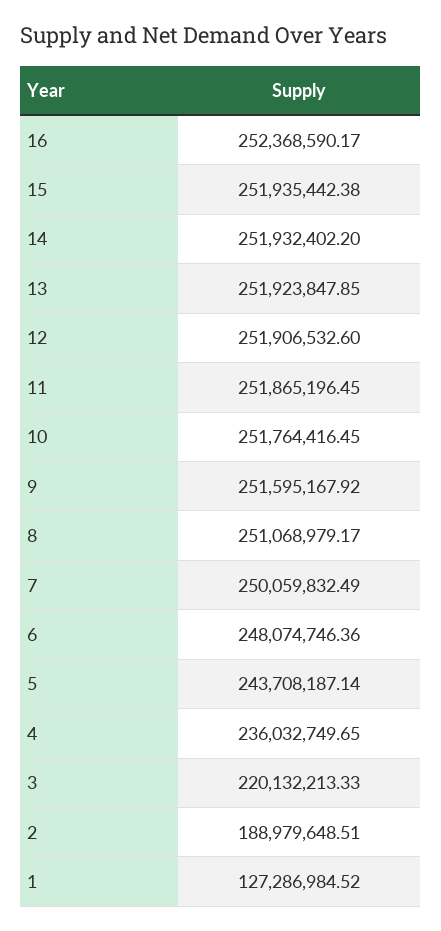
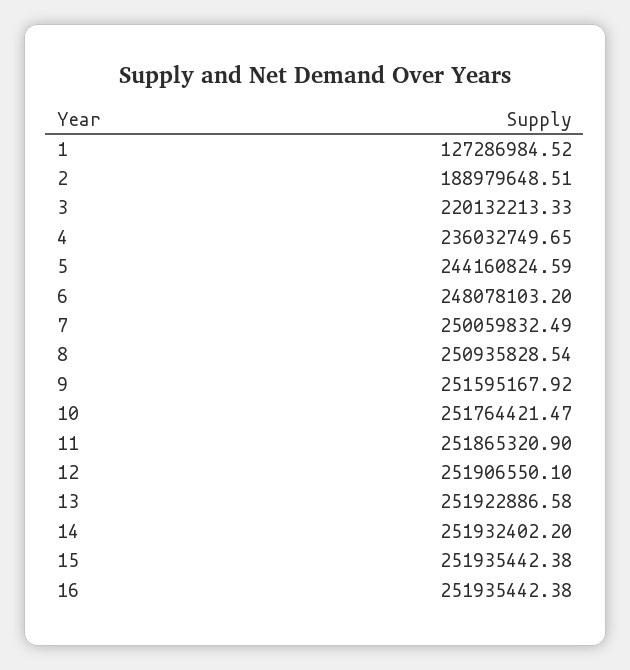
16: 252368590.17 -> 251935442.38
13: 251923847.85 -> 251922886.58
12: 251906532.6 -> 251906550.1
11: 251865196.45 -> 251865320.9
10: 251764416.45 -> 251764421.47
8: 251068979.17 -> 250935828.54
6: 248074746.36 -> 248078103.2
5: 243708187.14 -> 244160824.59

